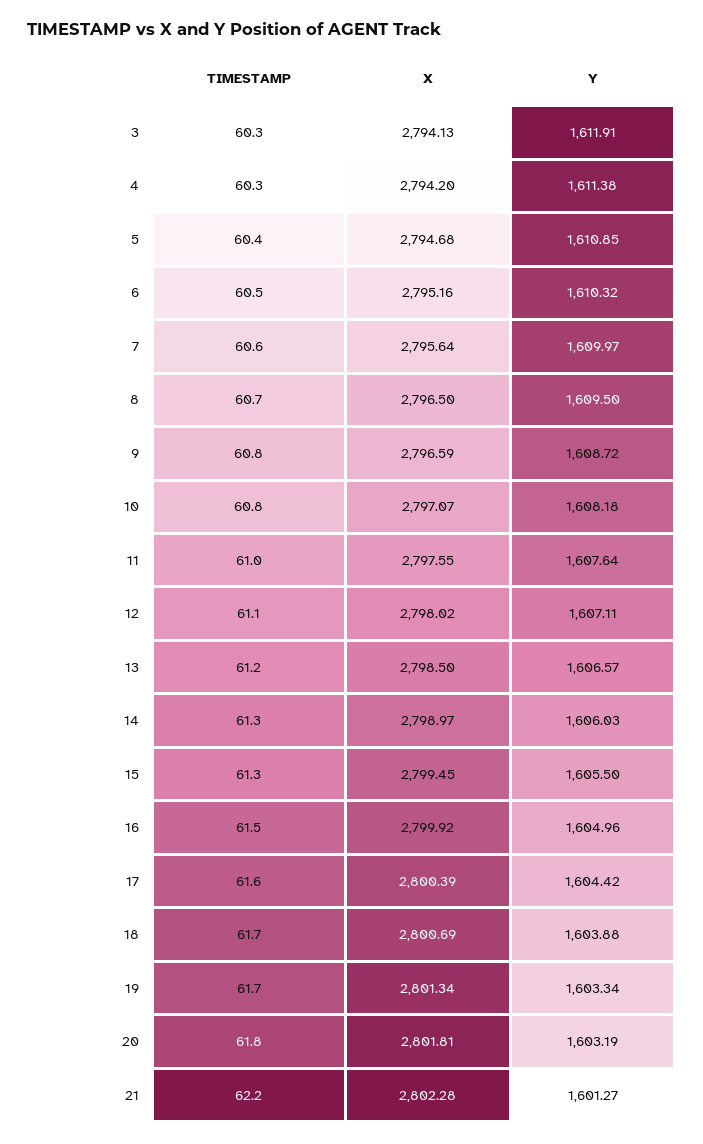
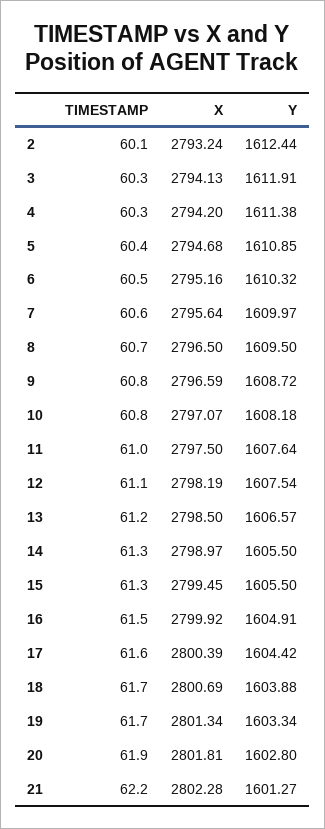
X, 11: 2797.55 -> 2797.5
X, 12: 2798.02 -> 2798.19
Y, 12: 1607.11 -> 1607.54
Y, 14: 1606.03 -> 1605.5
Y, 16: 1604.96 -> 1604.91
TIMESTAMP, 20: 61.8 -> 61.9
Y, 20: 1603.19 -> 1602.8
TIMESTAMP, 2: none -> 60.1
X, 2: none -> 2793.24
Y, 2: none -> 1612.44

